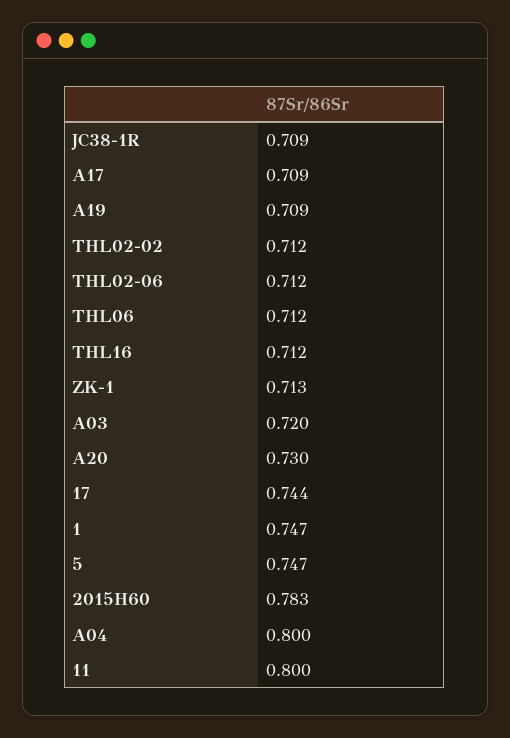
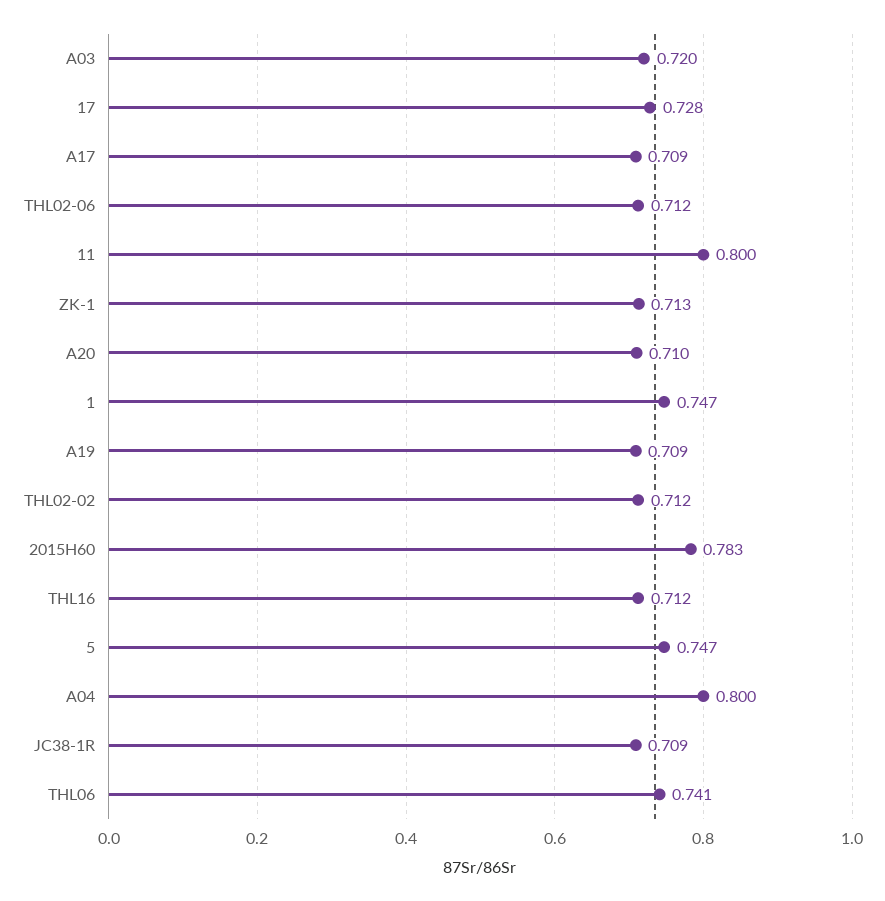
THL06: 0.712 -> 0.741
A20: 0.73 -> 0.71
17: 0.744 -> 0.728

